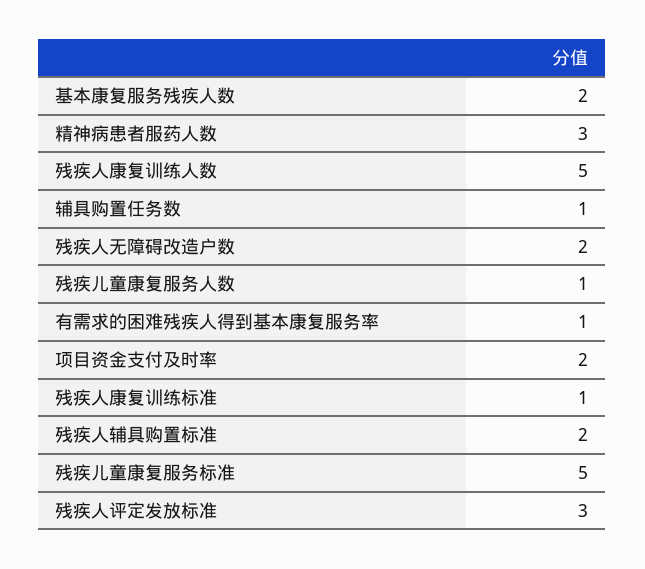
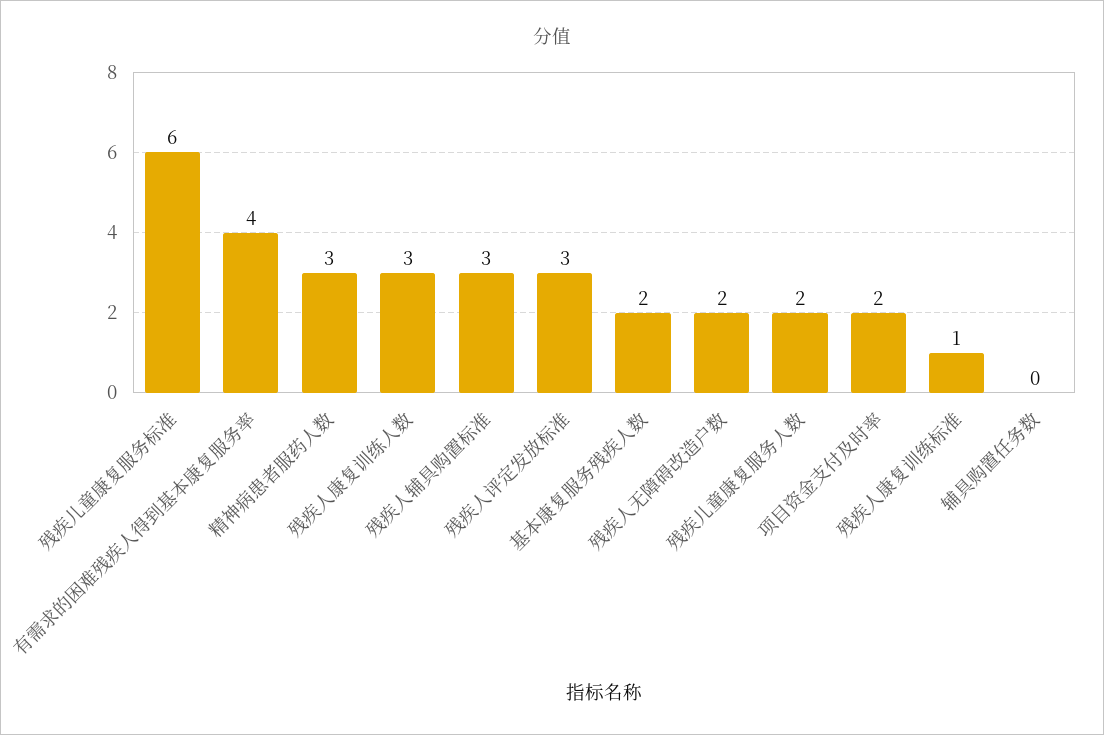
残疾人康复训练人数: 5 -> 3
辅具购置任务数: 1 -> 0
残疾儿童康复服务人数: 1 -> 2
有需求的困难残疾人得到基本康复服务率: 1 -> 4
残疾人辅具购置标准: 2 -> 3
残疾儿童康复服务标准: 5 -> 6

